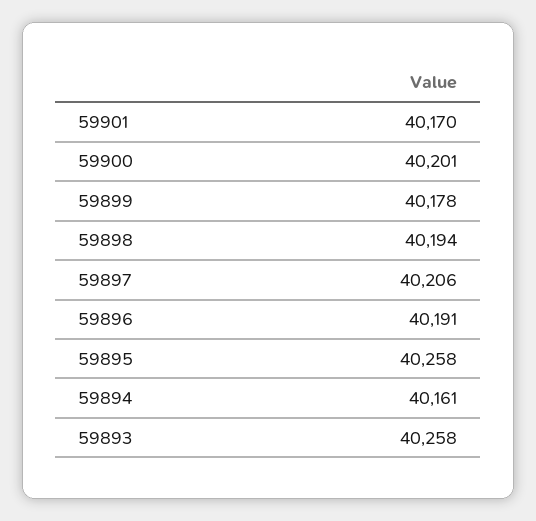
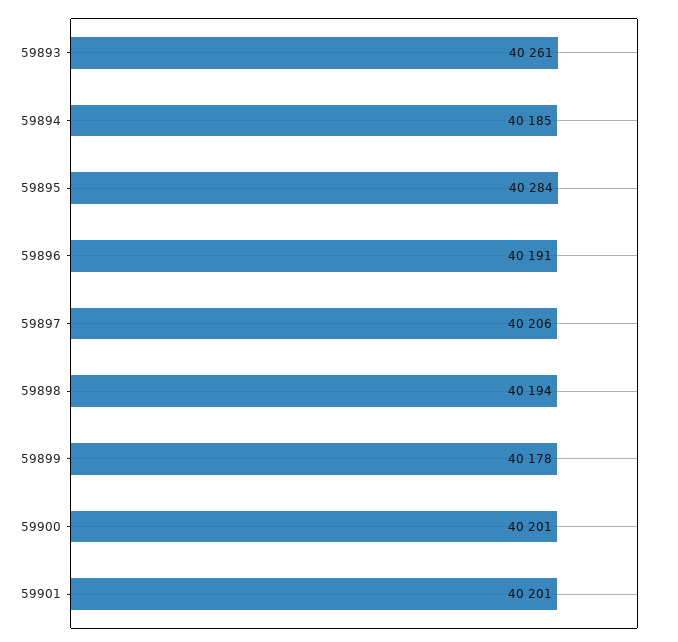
59901: 40170 -> 40201
59895: 40258 -> 40284
59894: 40161 -> 40185
59893: 40258 -> 40261

